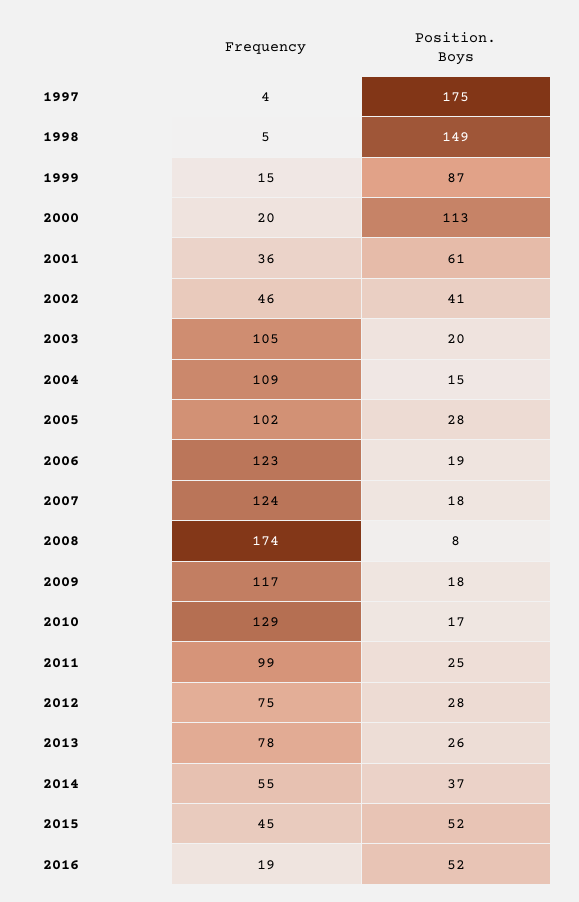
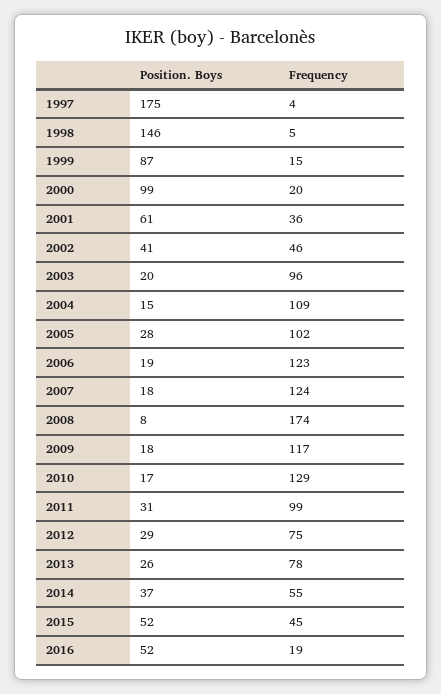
Position. Boys, 1998: 149 -> 146
Position. Boys, 2000: 113 -> 99
Frequency, 2003: 105 -> 96
Position. Boys, 2011: 25 -> 31
Position. Boys, 2012: 28 -> 29

